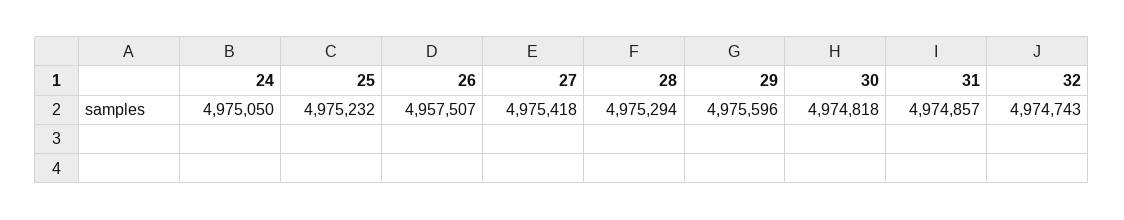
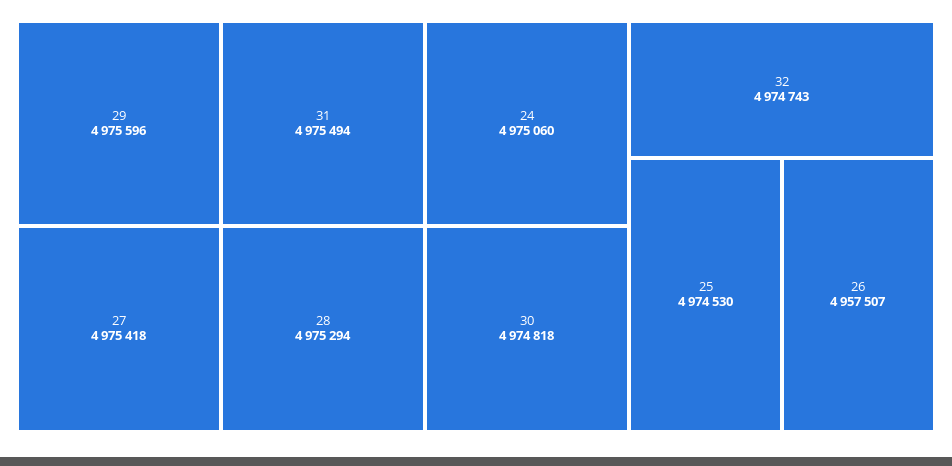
24: 4975050 -> 4975060
25: 4975232 -> 4974530
31: 4974857 -> 4975494

